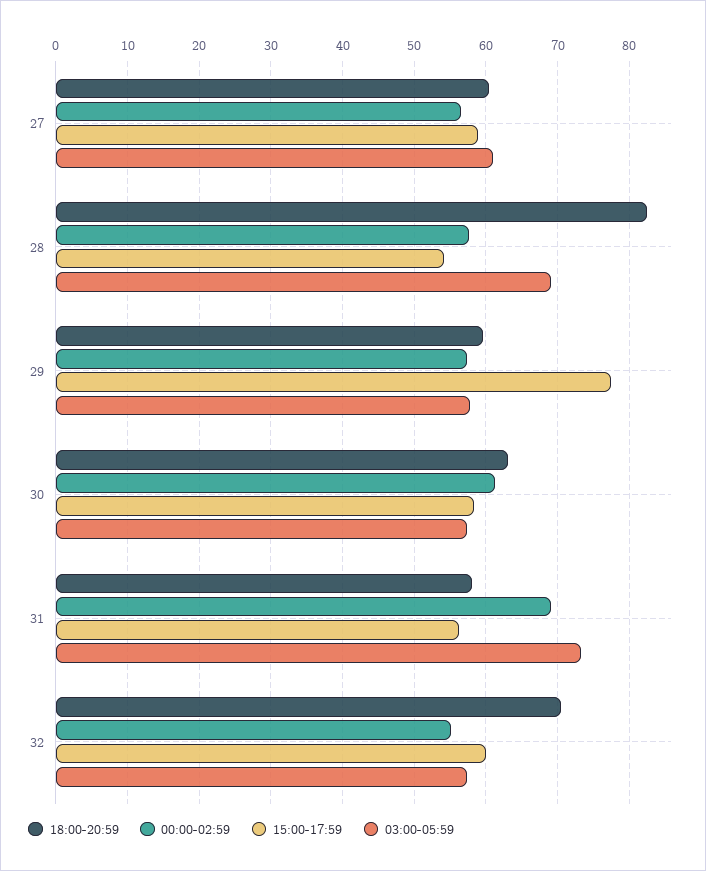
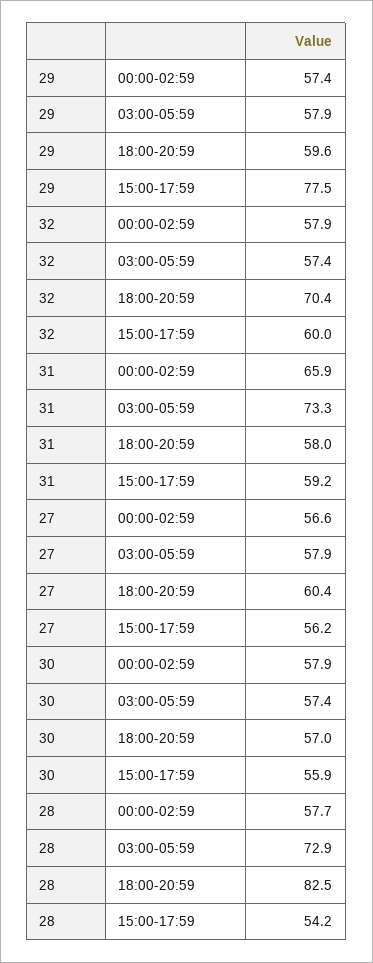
15:00-17:59, 27: 59 -> 56.2
03:00-05:59, 27: 61 -> 57.9
03:00-05:59, 28: 69 -> 72.9
18:00-20:59, 30: 63 -> 57
00:00-02:59, 30: 61 -> 57.9
15:00-17:59, 30: 58 -> 55.9
00:00-02:59, 31: 69 -> 65.9
15:00-17:59, 31: 56 -> 59.2
00:00-02:59, 32: 55 -> 57.9

